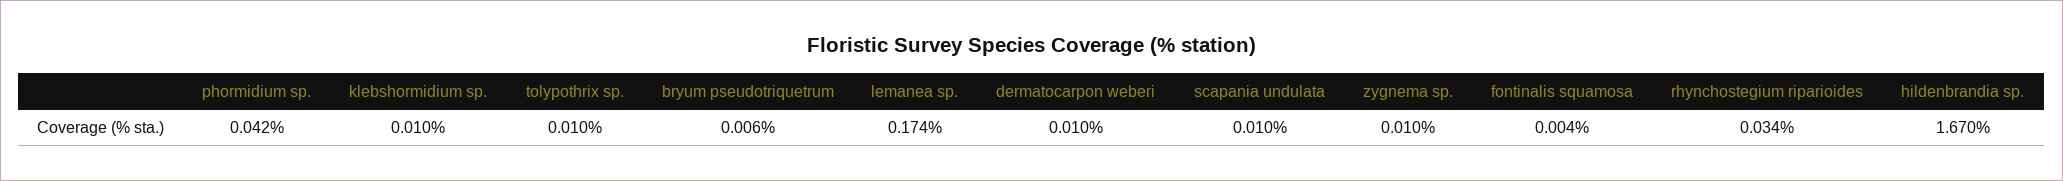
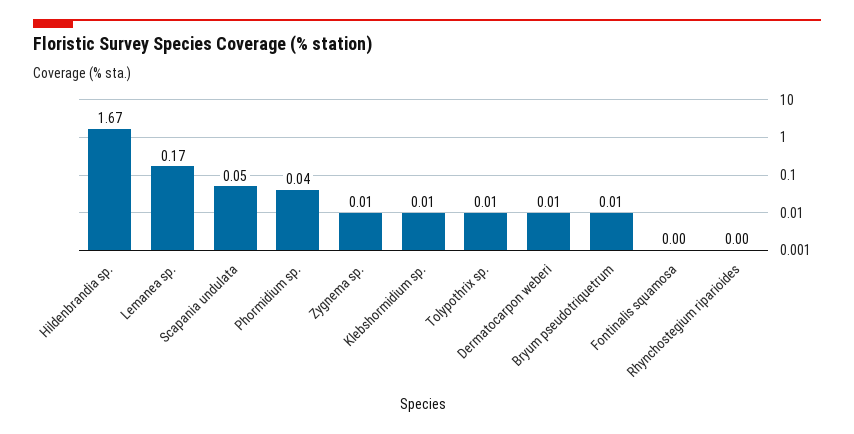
scapania undulata: 0.01 -> 0.05
rhynchostegium riparioides: 0.034 -> 0

